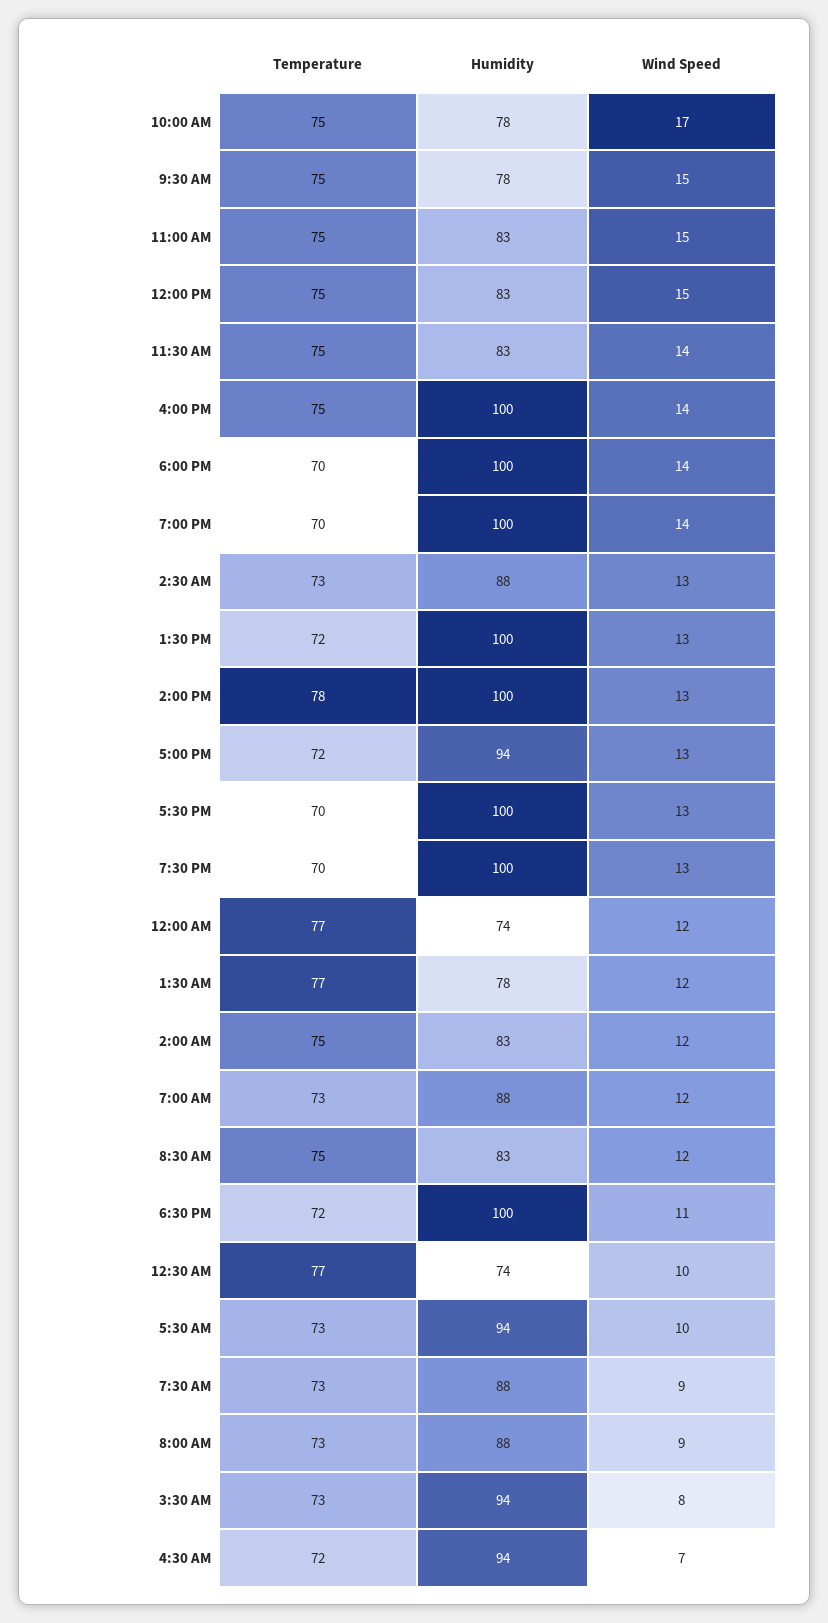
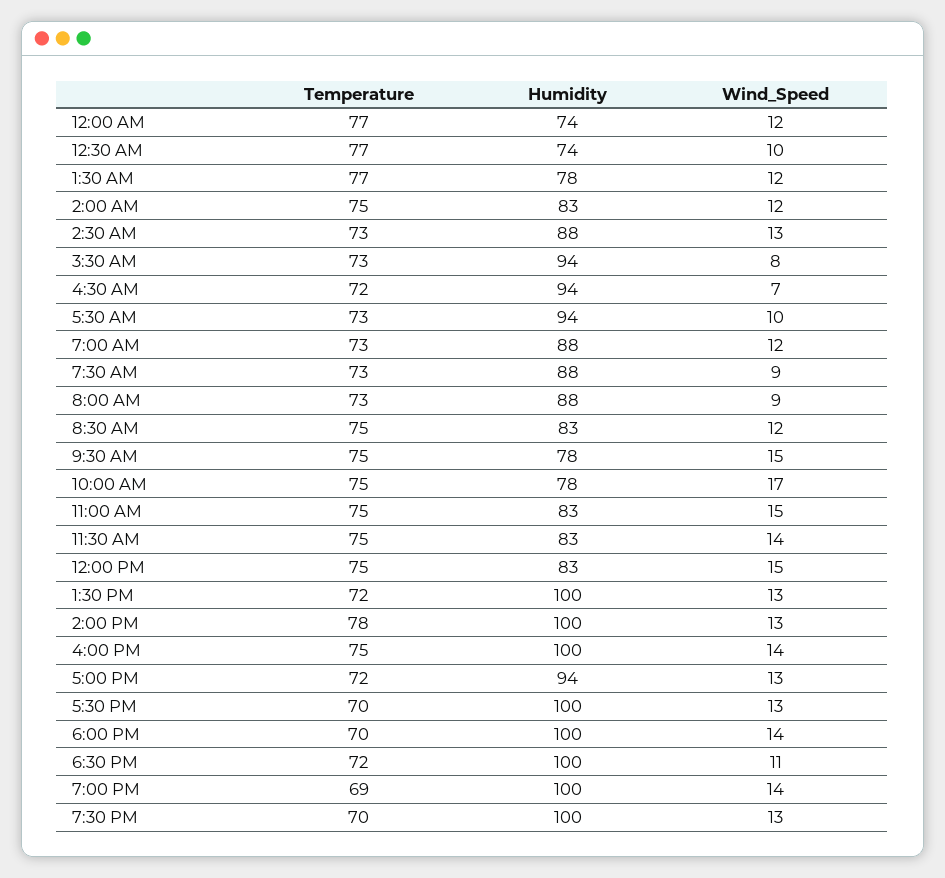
Temperature, 7:00 PM: 70 -> 69

